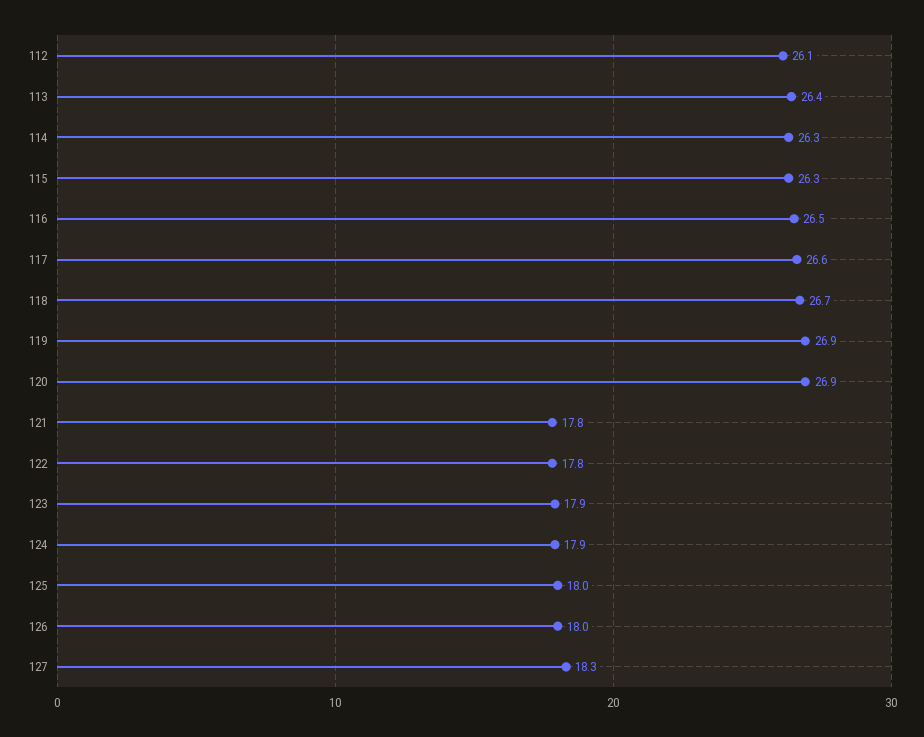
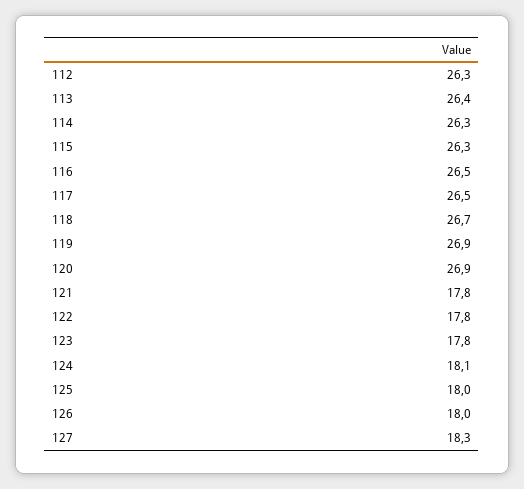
112: 26.1 -> 26.3
117: 26.6 -> 26.5
123: 17.9 -> 17.8
124: 17.9 -> 18.1

